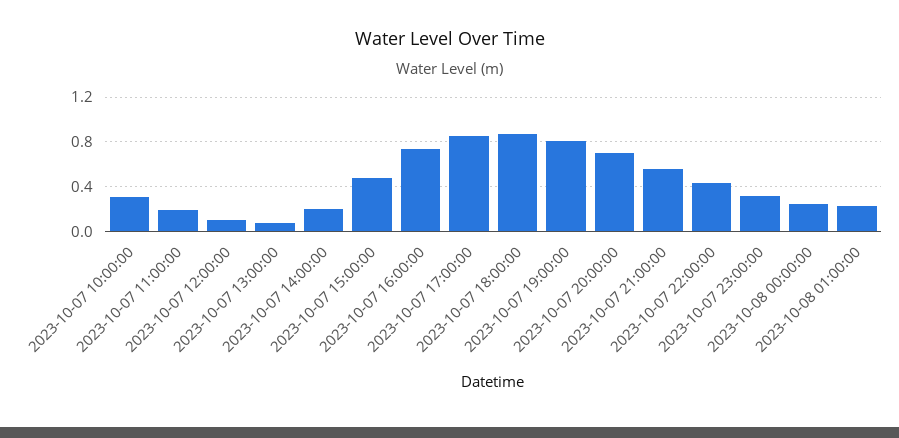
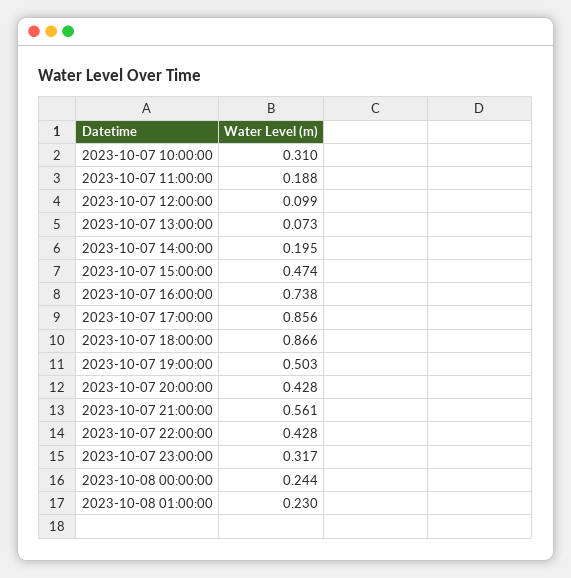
2023-10-07 19:00:00: 0.8 -> 0.503
2023-10-07 20:00:00: 0.7 -> 0.428

